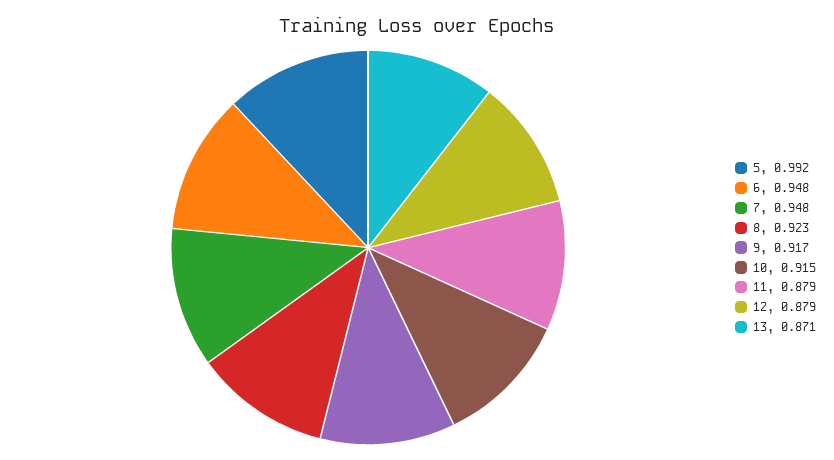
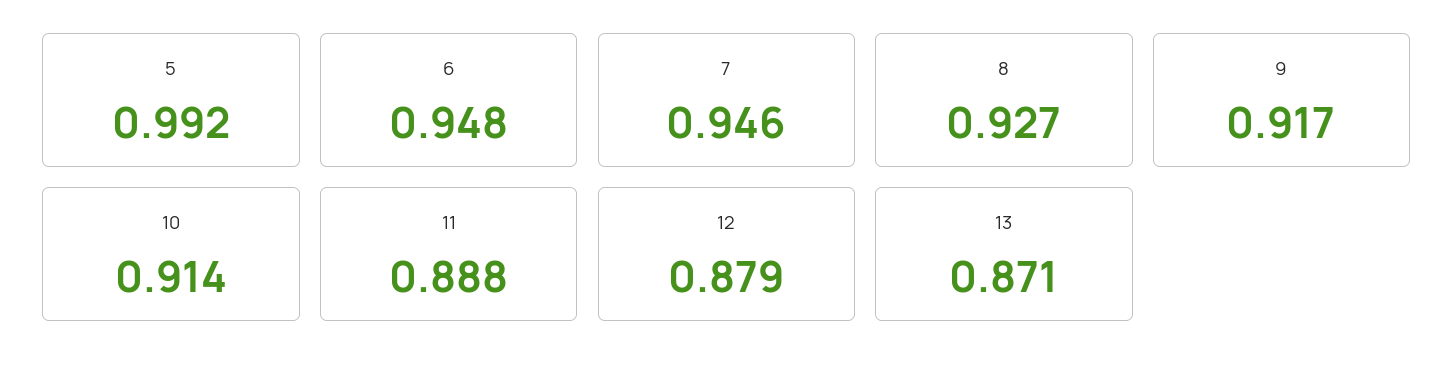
7: 0.948 -> 0.946
8: 0.923 -> 0.927
10: 0.915 -> 0.914
11: 0.879 -> 0.888

